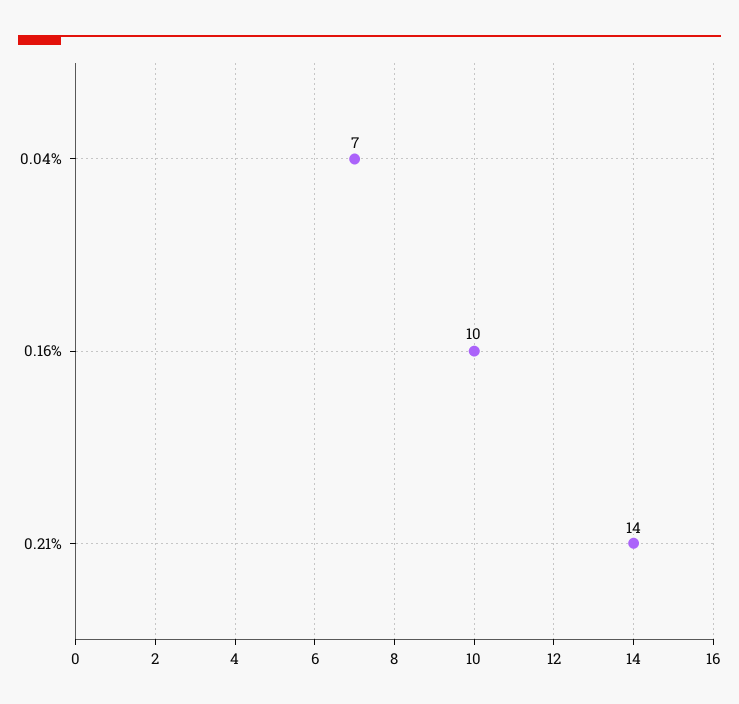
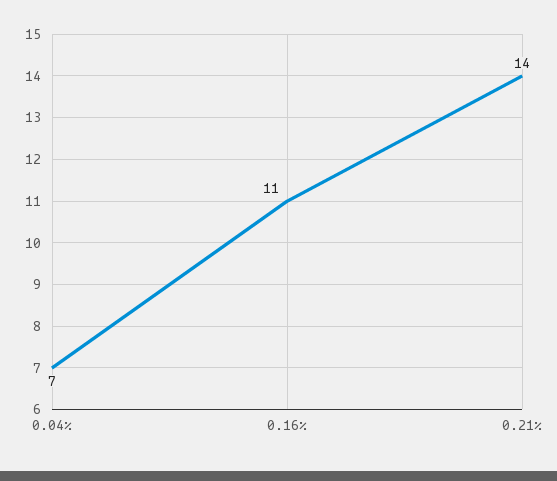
0.16%: 10 -> 11

